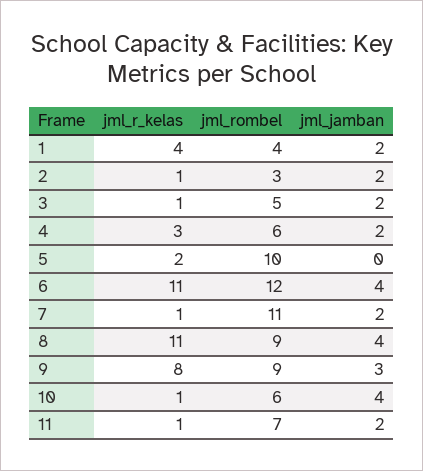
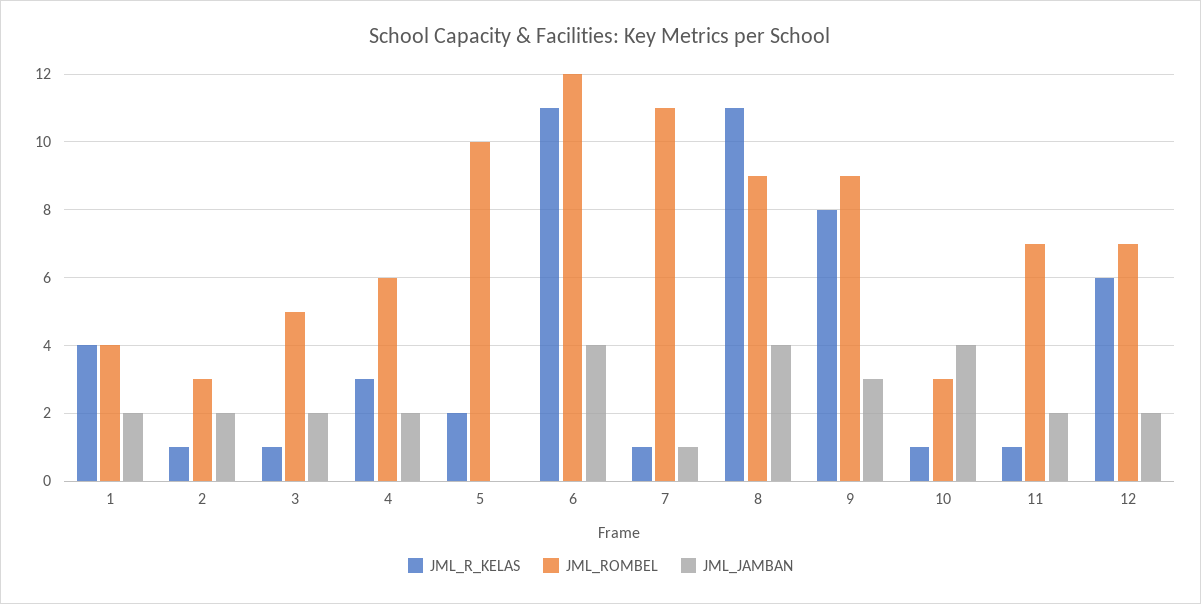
jml_jamban, 7: 2 -> 1
jml_rombel, 10: 6 -> 3
jml_r_kelas, 12: none -> 6
jml_rombel, 12: none -> 7
jml_jamban, 12: none -> 2

